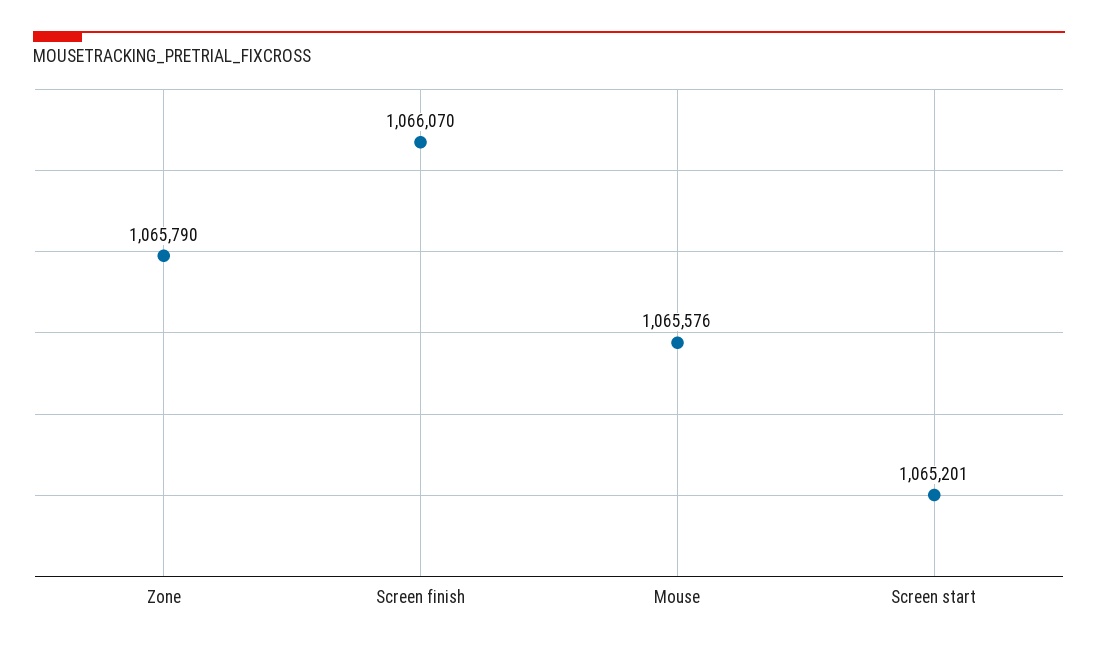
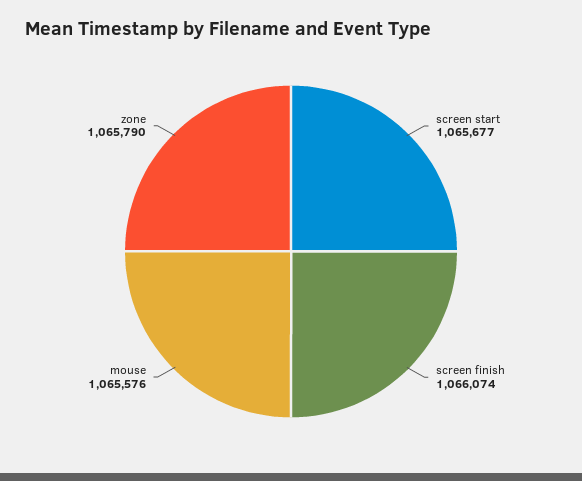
Screen finish: 1066070 -> 1066074
Screen start: 1065201 -> 1065677

